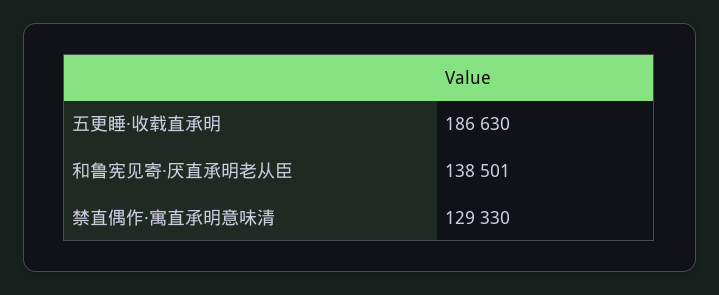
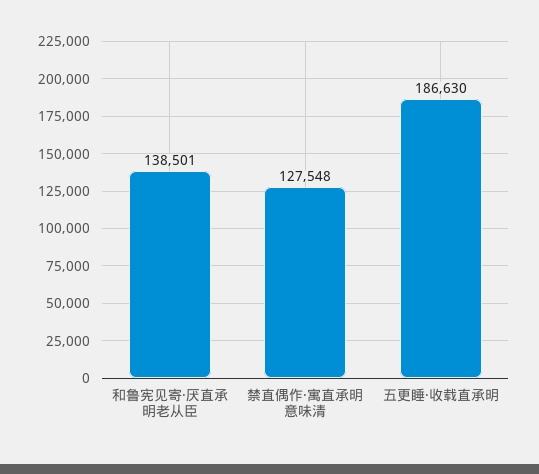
禁直偶作·寓直承明意味清: 129330 -> 127548

